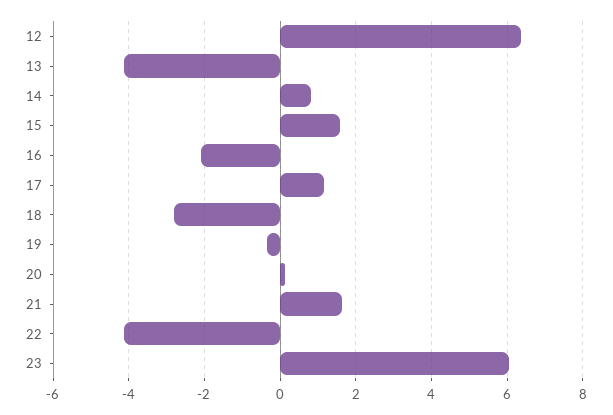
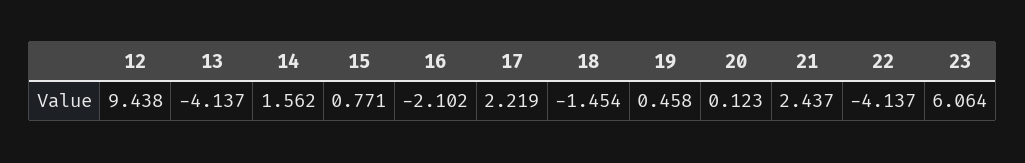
12: 6.4 -> 9.438
14: 0.8 -> 1.562
15: 1.6 -> 0.771
17: 1.2 -> 2.219
18: -2.8 -> -1.454
19: -0.4 -> 0.458
21: 1.6 -> 2.437

